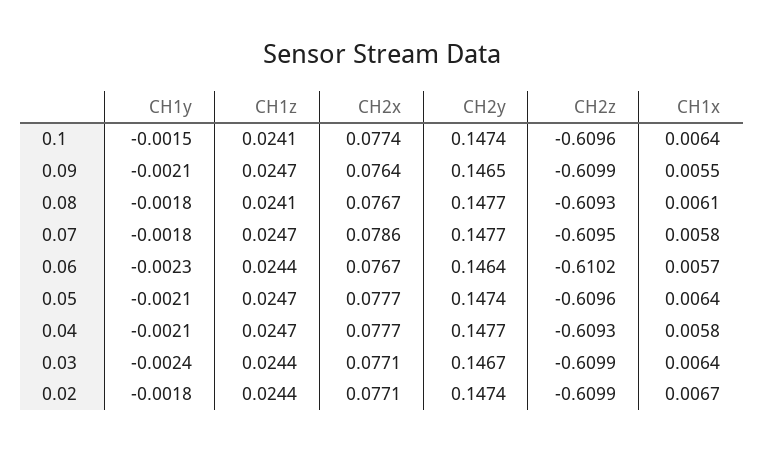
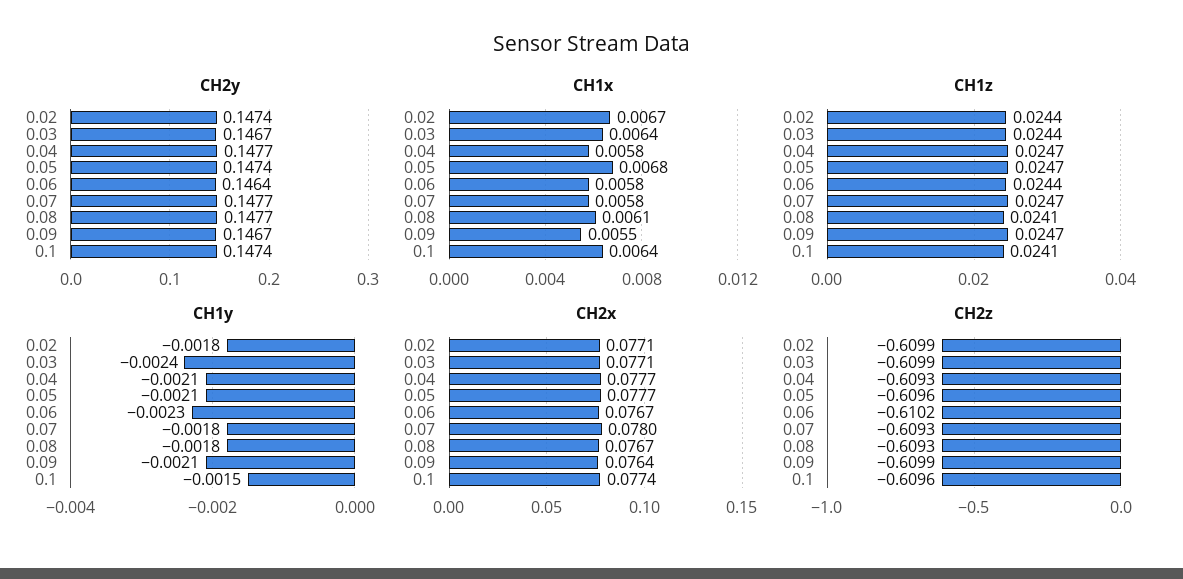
CH2y, 0.09: 0.1465 -> 0.1467
CH2x, 0.07: 0.0786 -> 0.078
CH2z, 0.07: -0.6095 -> -0.6093
CH1x, 0.06: 0.0057 -> 0.0058
CH1x, 0.05: 0.0064 -> 0.0068

